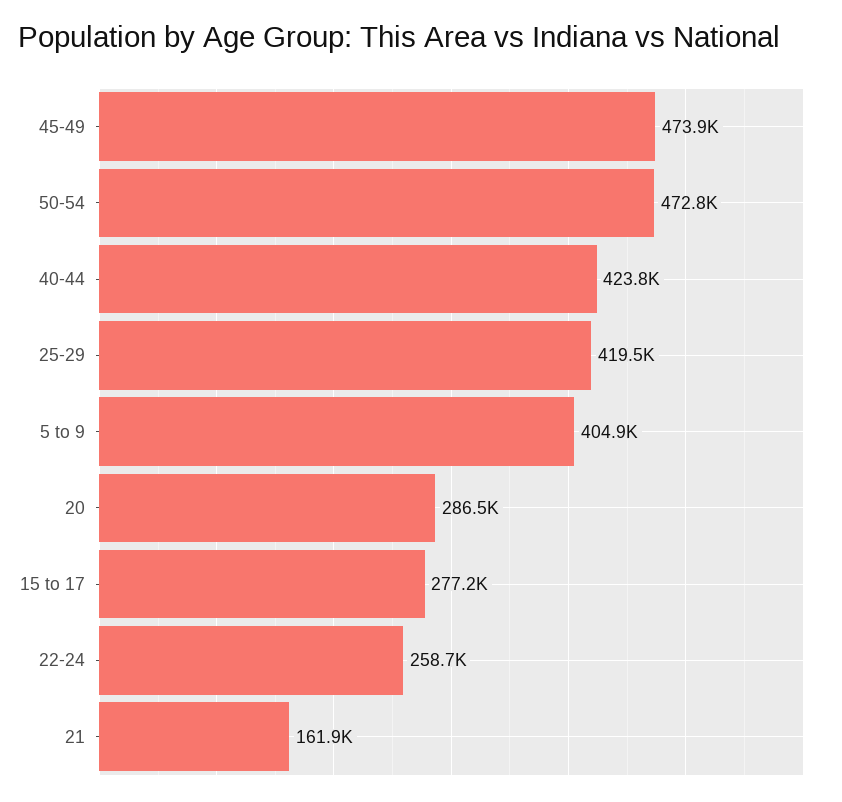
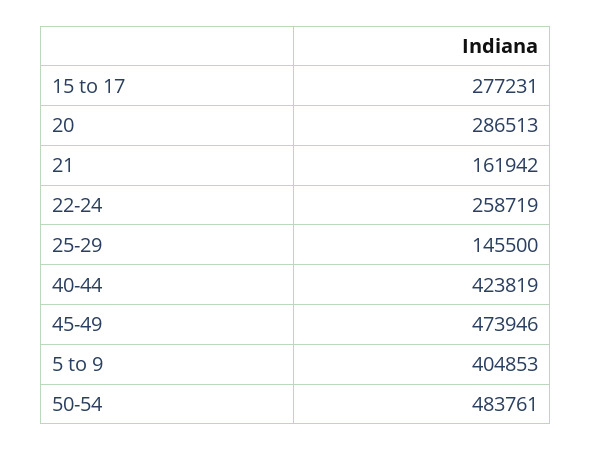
50-54: 472800 -> 483761
25-29: 419500 -> 145500

